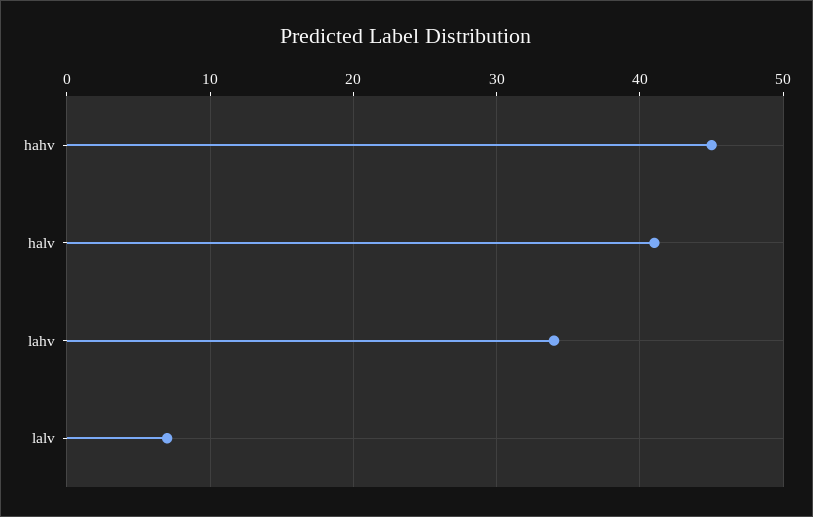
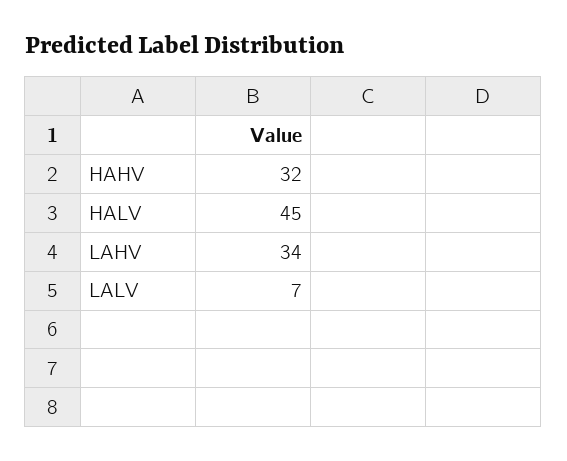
hahv: 45 -> 32
halv: 41 -> 45

